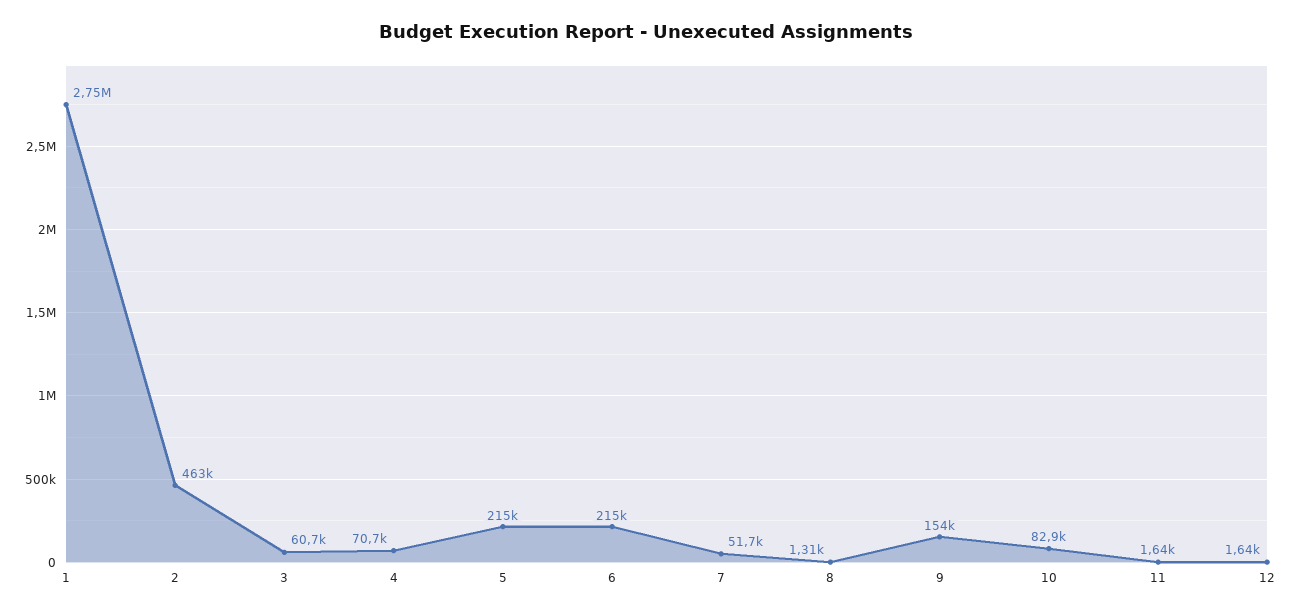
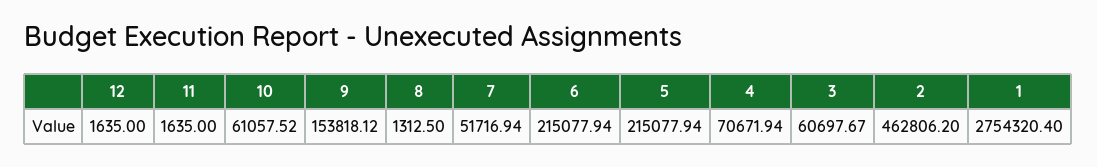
10: 82900 -> 61057.52

